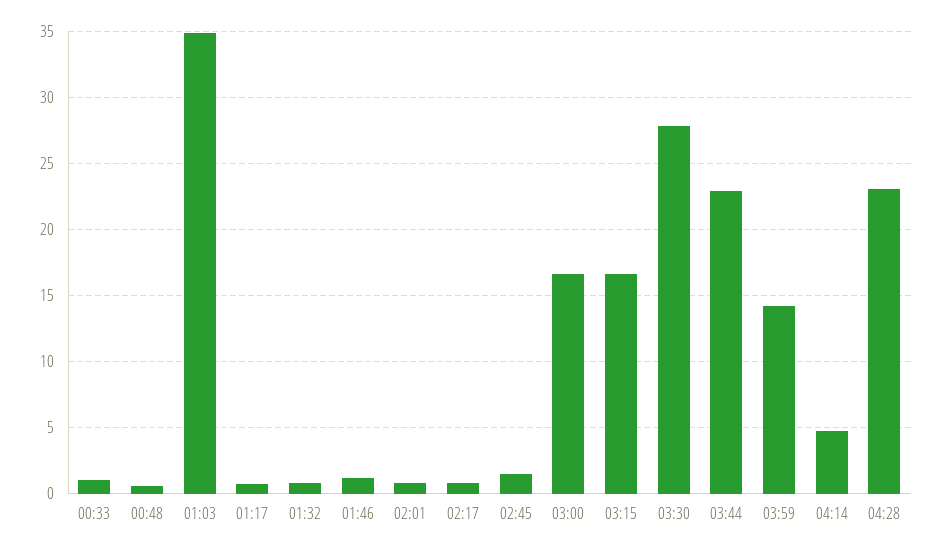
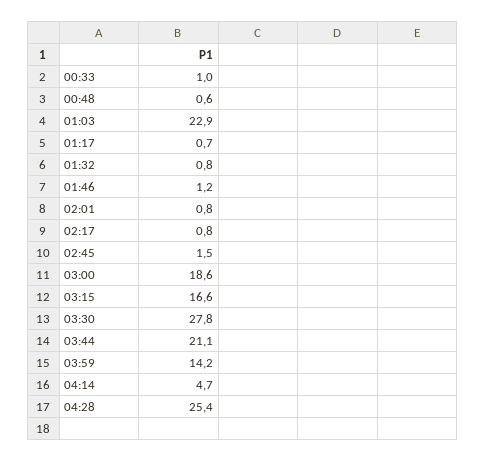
01:03: 35 -> 22.9
03:00: 16.5 -> 18.6
03:44: 23 -> 21.1
04:28: 23 -> 25.4

